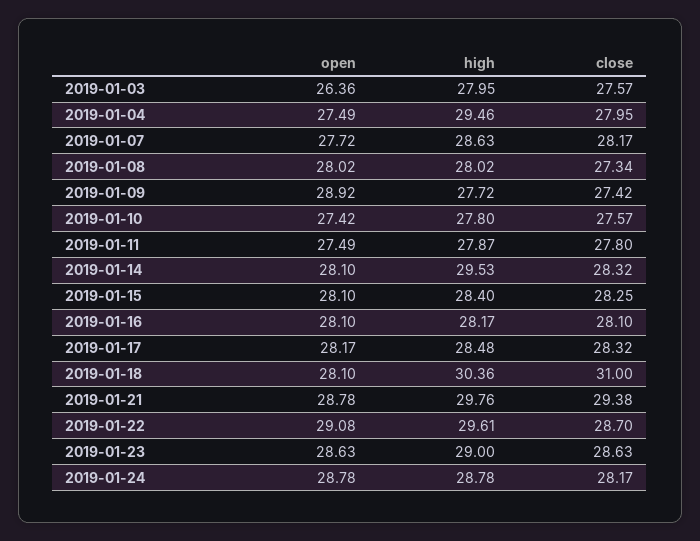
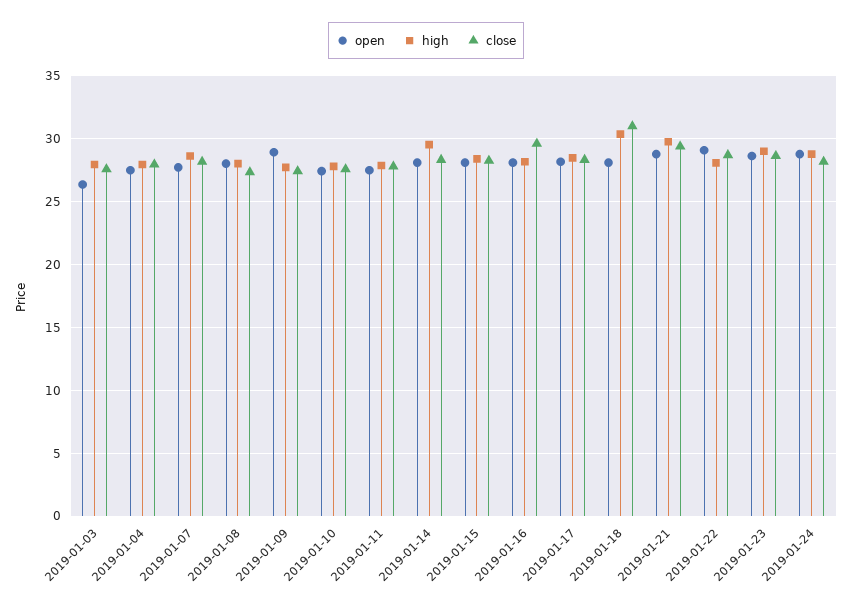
high, 2019-01-04: 29.46 -> 28
close, 2019-01-16: 28.1 -> 29.5
high, 2019-01-22: 29.61 -> 28

